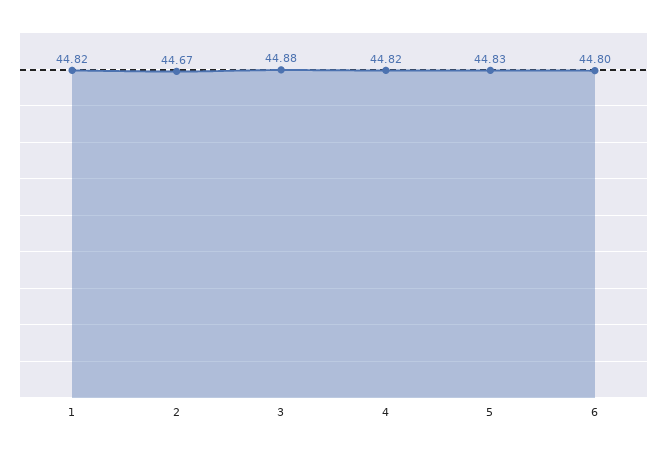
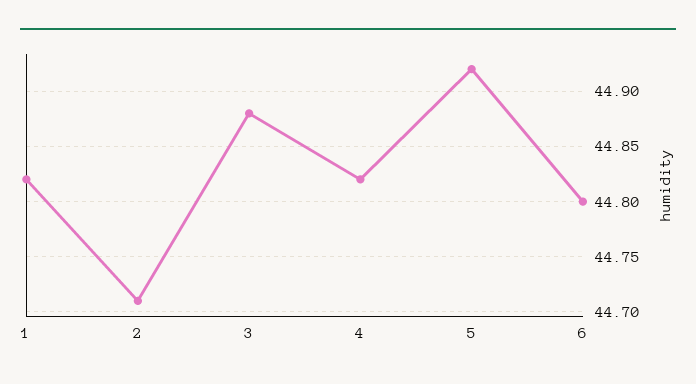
2: 44.67 -> 44.71
5: 44.83 -> 44.92

